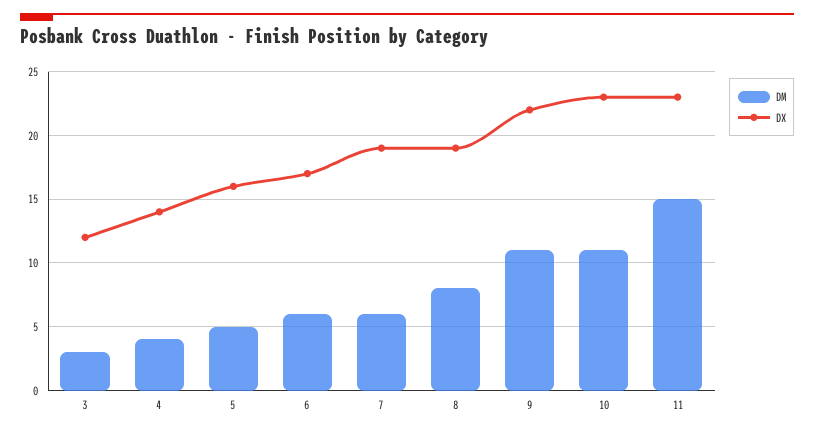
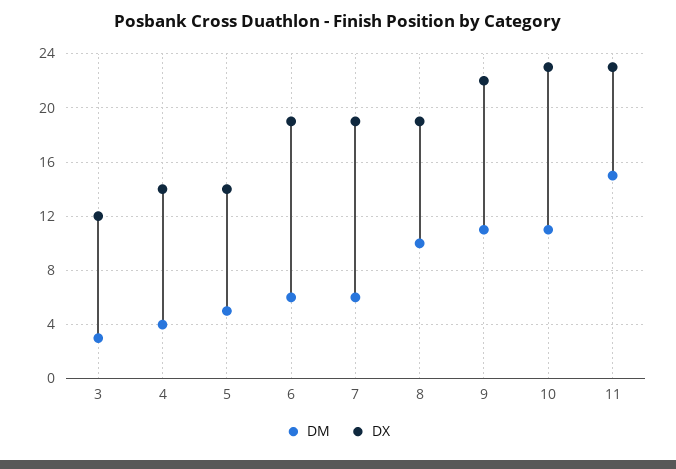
DX, 5: 16 -> 14
DX, 6: 17 -> 19
DM, 8: 8 -> 10

